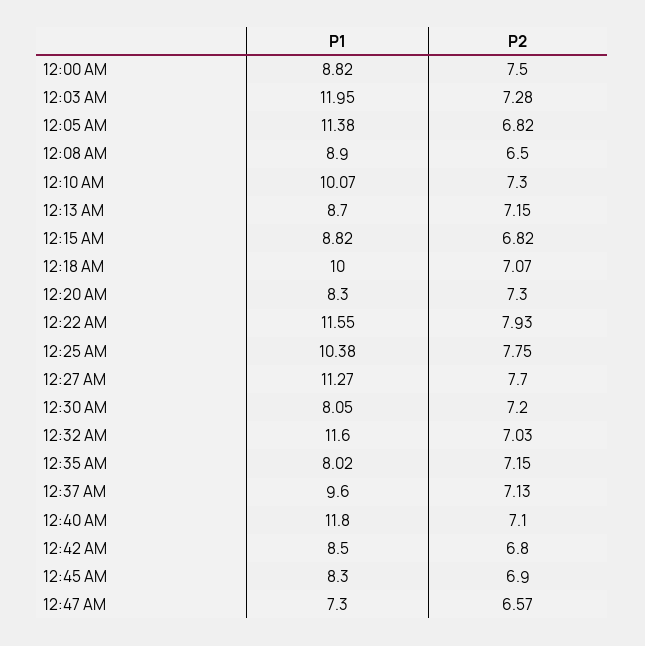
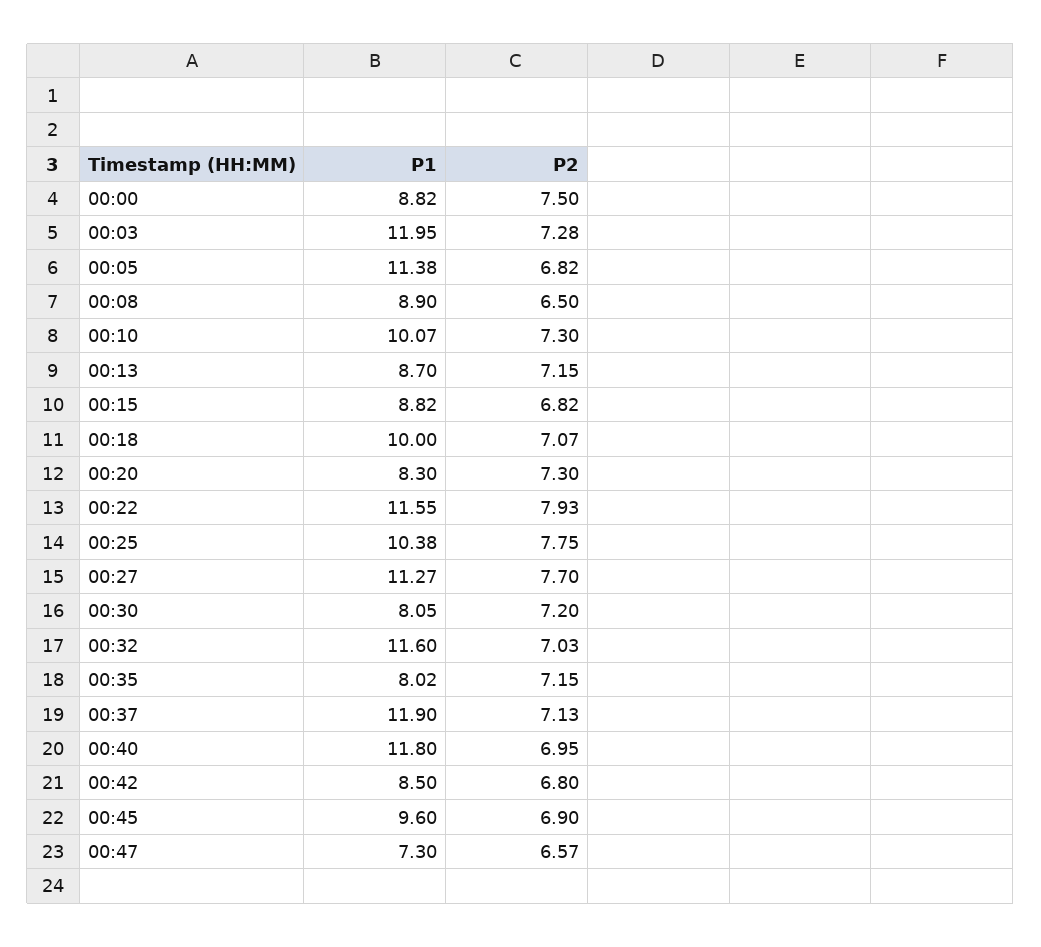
P1, 12:37 AM: 9.6 -> 11.9
P2, 12:40 AM: 7.1 -> 6.95
P1, 12:45 AM: 8.3 -> 9.6

